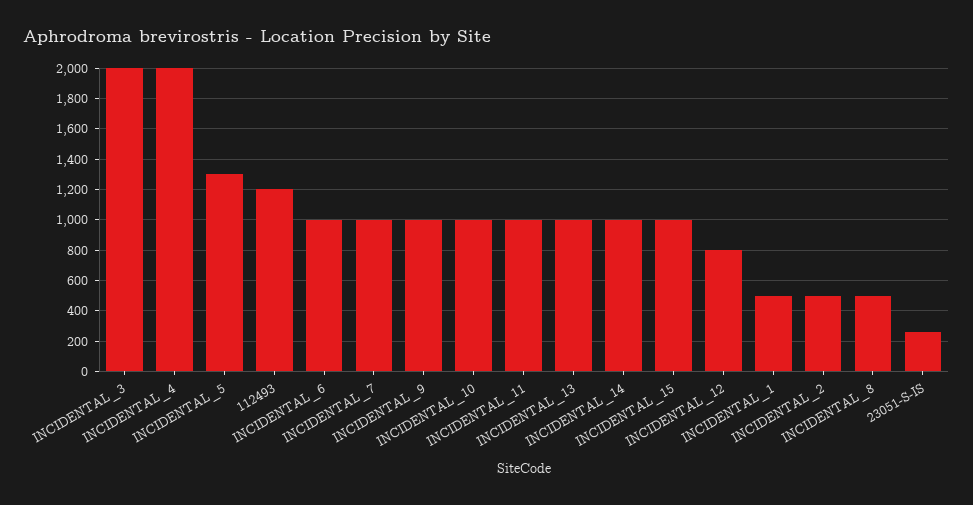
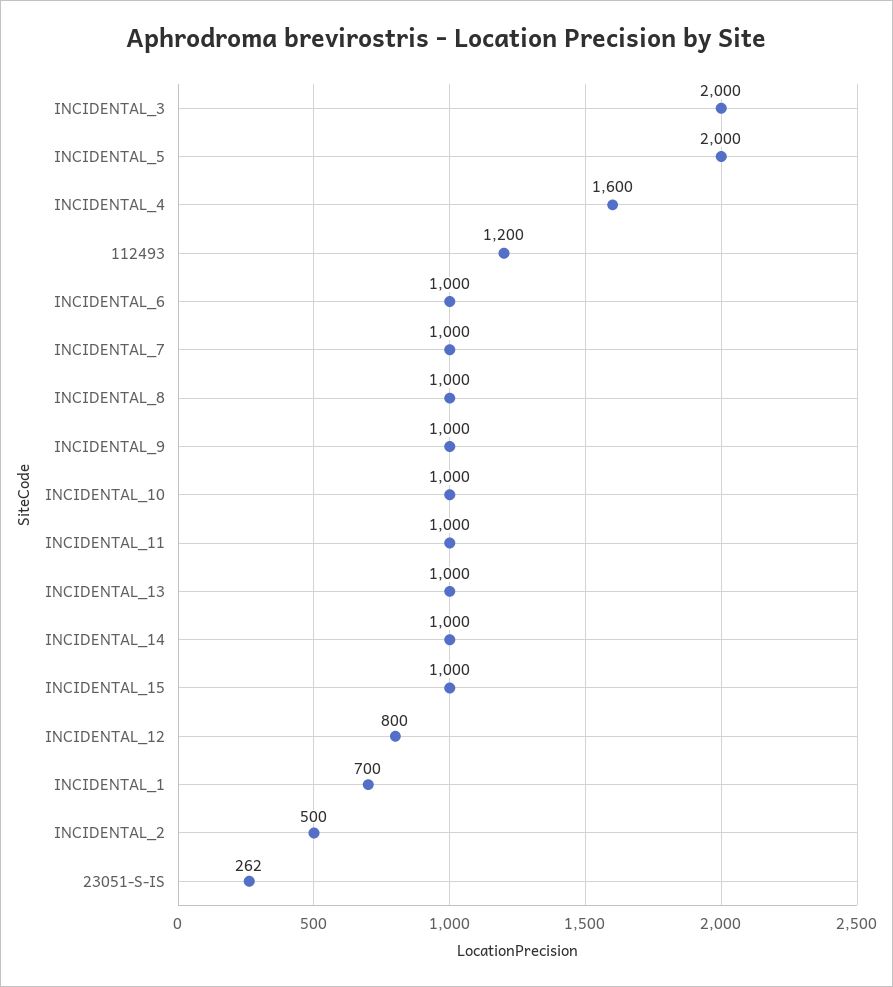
INCIDENTAL_4: 2000 -> 1600
INCIDENTAL_5: 1300 -> 2000
INCIDENTAL_1: 500 -> 700
INCIDENTAL_8: 500 -> 1000

